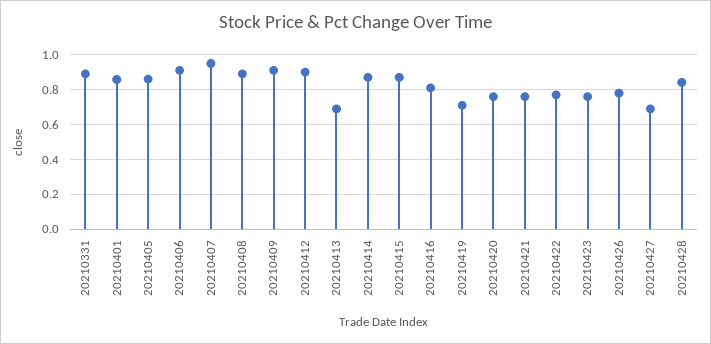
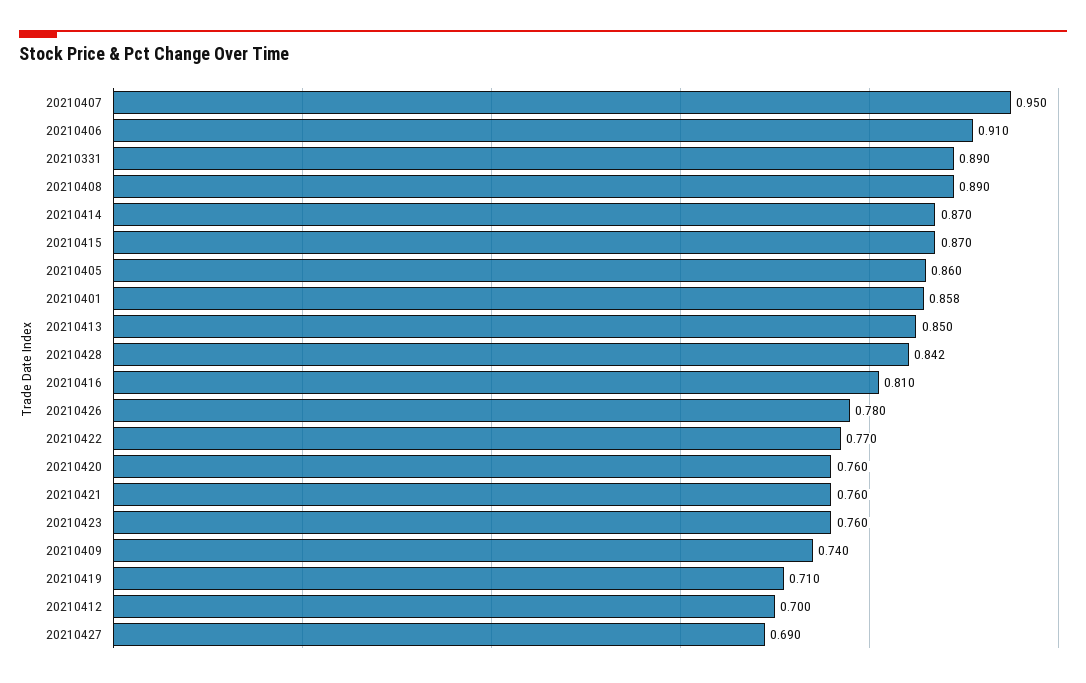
20210409: 0.9 -> 0.74
20210412: 0.9 -> 0.7
20210413: 0.7 -> 0.85

